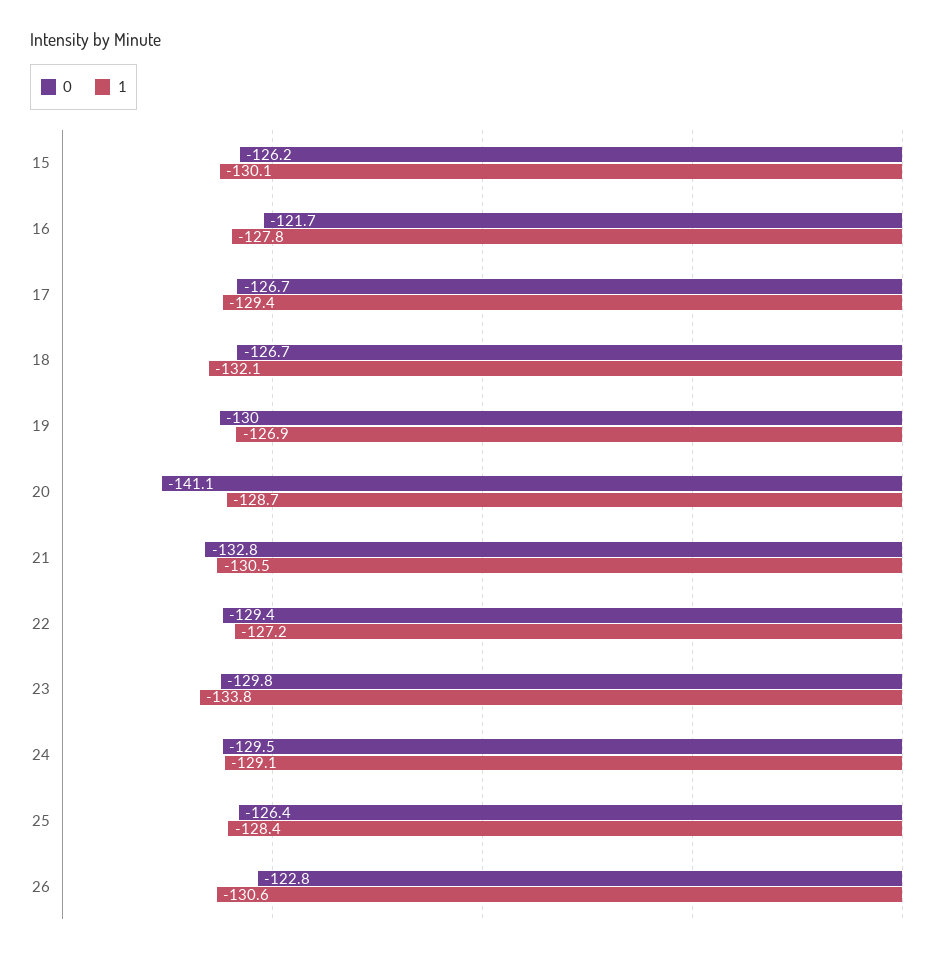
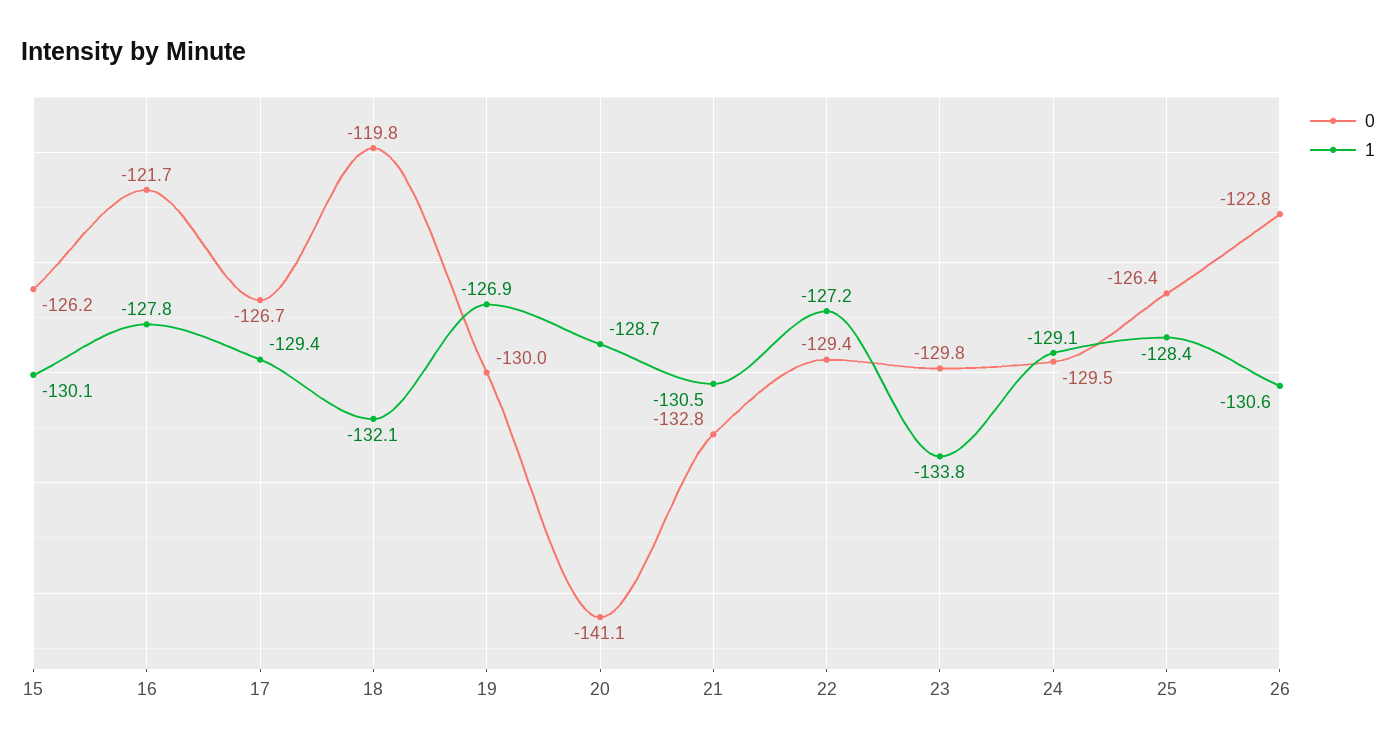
0, 18: -126.7 -> -119.8

